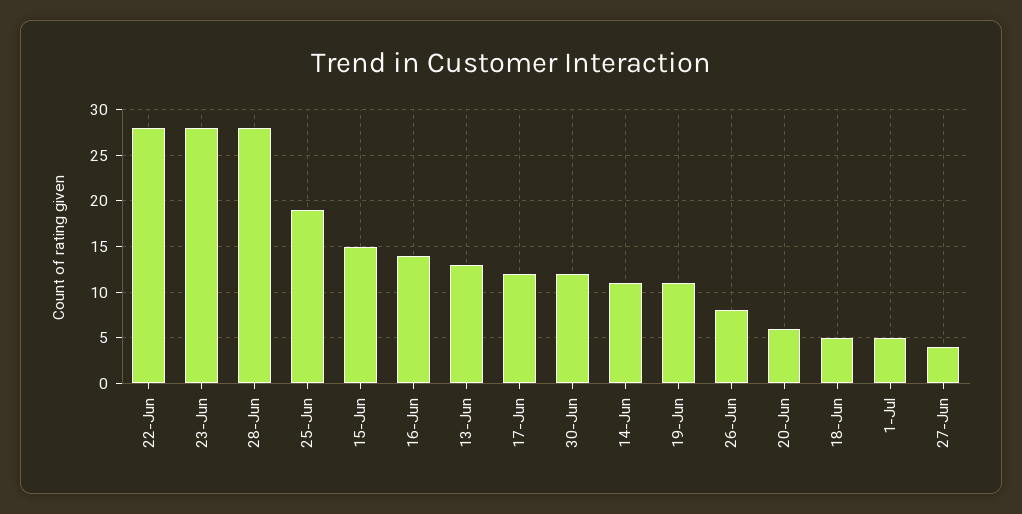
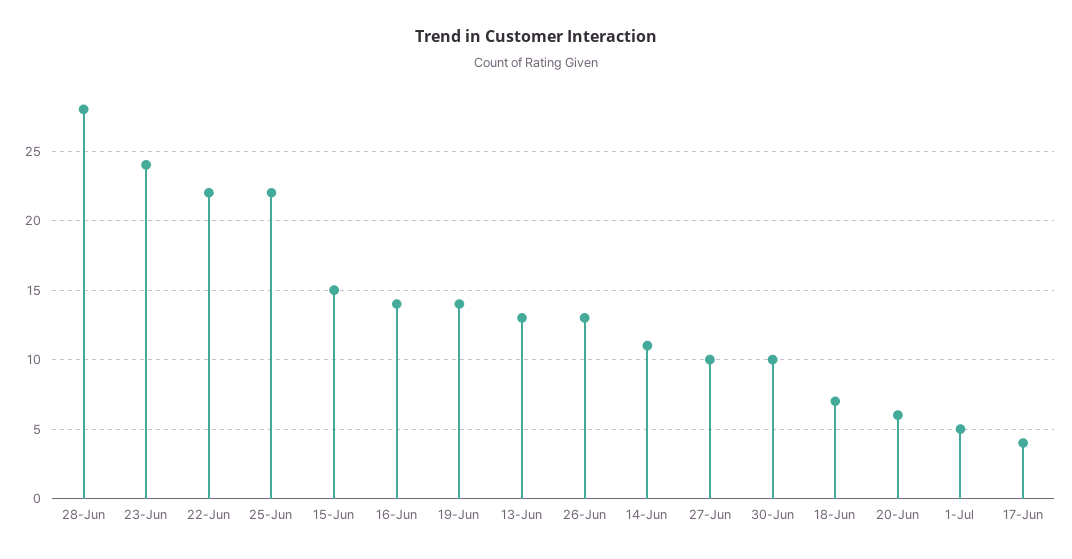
22-Jun: 28 -> 22
23-Jun: 28 -> 24
25-Jun: 19 -> 22
17-Jun: 12 -> 4
30-Jun: 12 -> 10
19-Jun: 11 -> 14
26-Jun: 8 -> 13
18-Jun: 5 -> 7
27-Jun: 4 -> 10

